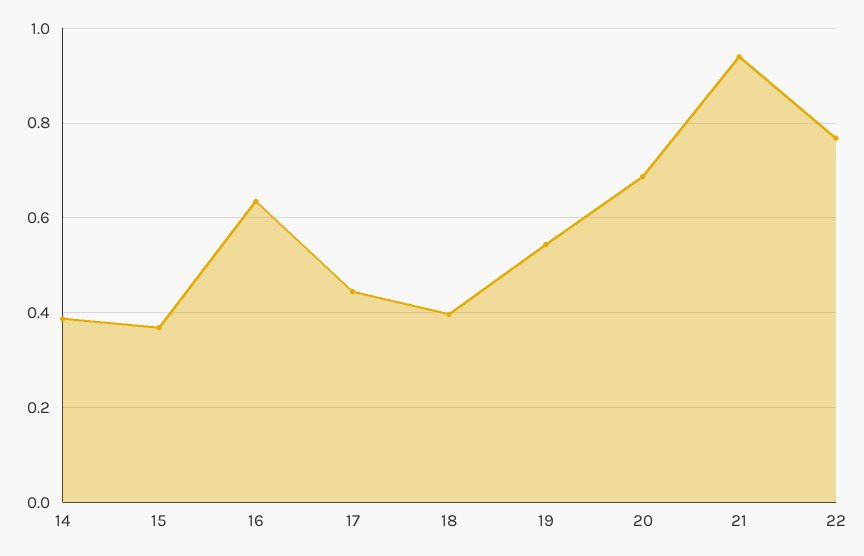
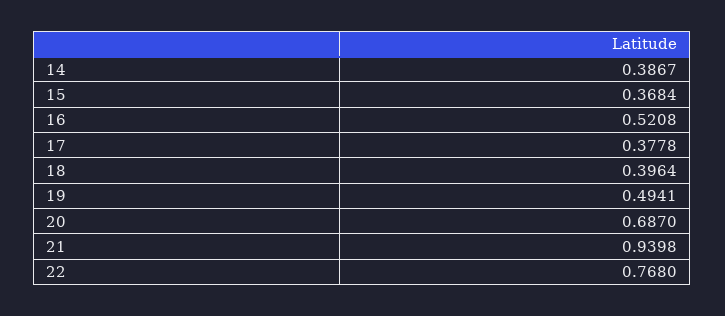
16: 0.64 -> 0.5208
17: 0.44 -> 0.3778
19: 0.54 -> 0.4941

